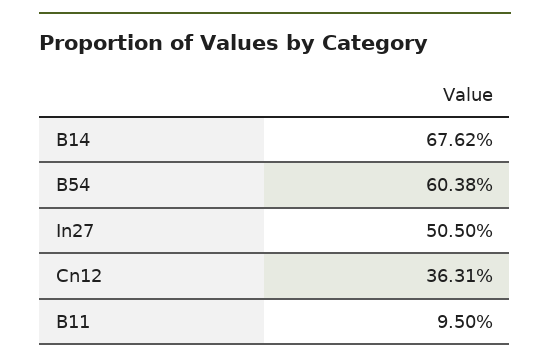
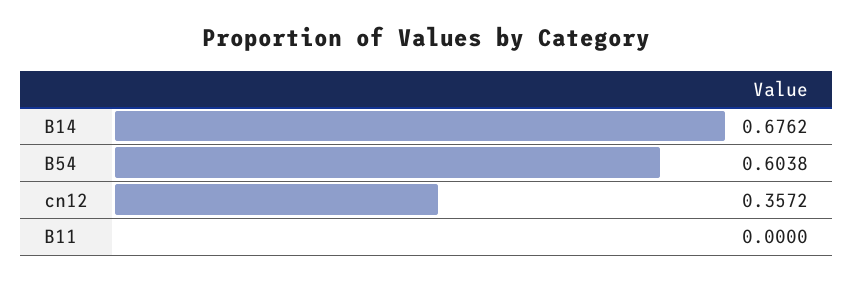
In27: 0.505 -> none
Cn12: 0.3631 -> 0.3572
B11: 0.095 -> 0

